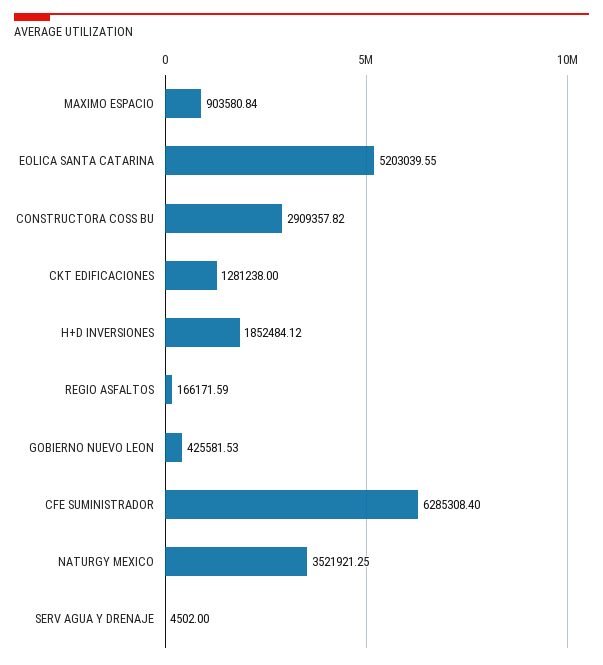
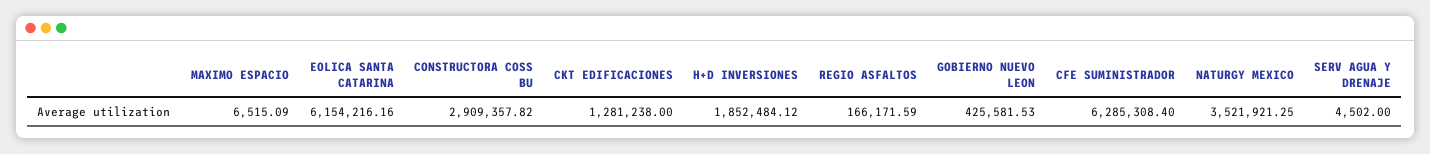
MAXIMO ESPACIO: 903580.84 -> 6515.09
EOLICA SANTA CATARINA: 5203039.55 -> 6154216.16

